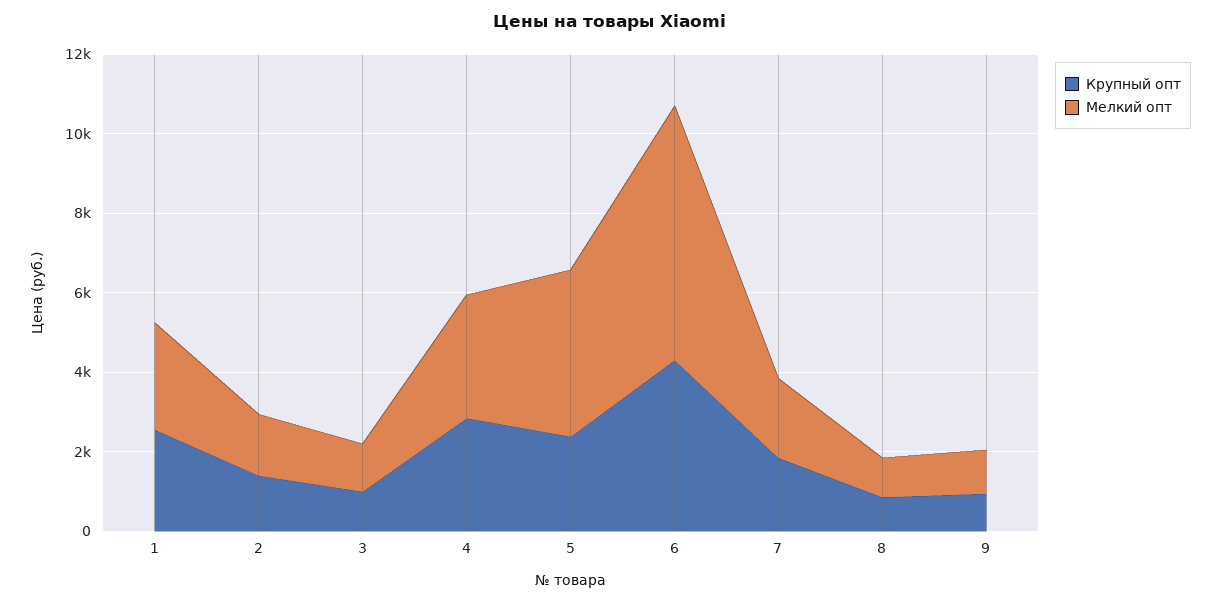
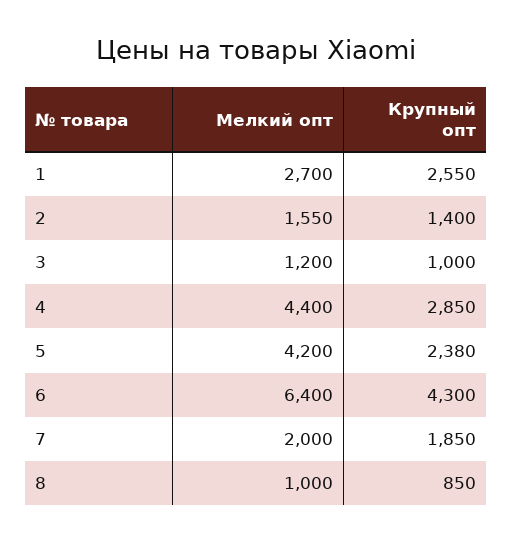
Мелкий опт, 4: 3000 -> 4400
Крупный опт, 9: 1000 -> none
Мелкий опт, 9: 1000 -> none

